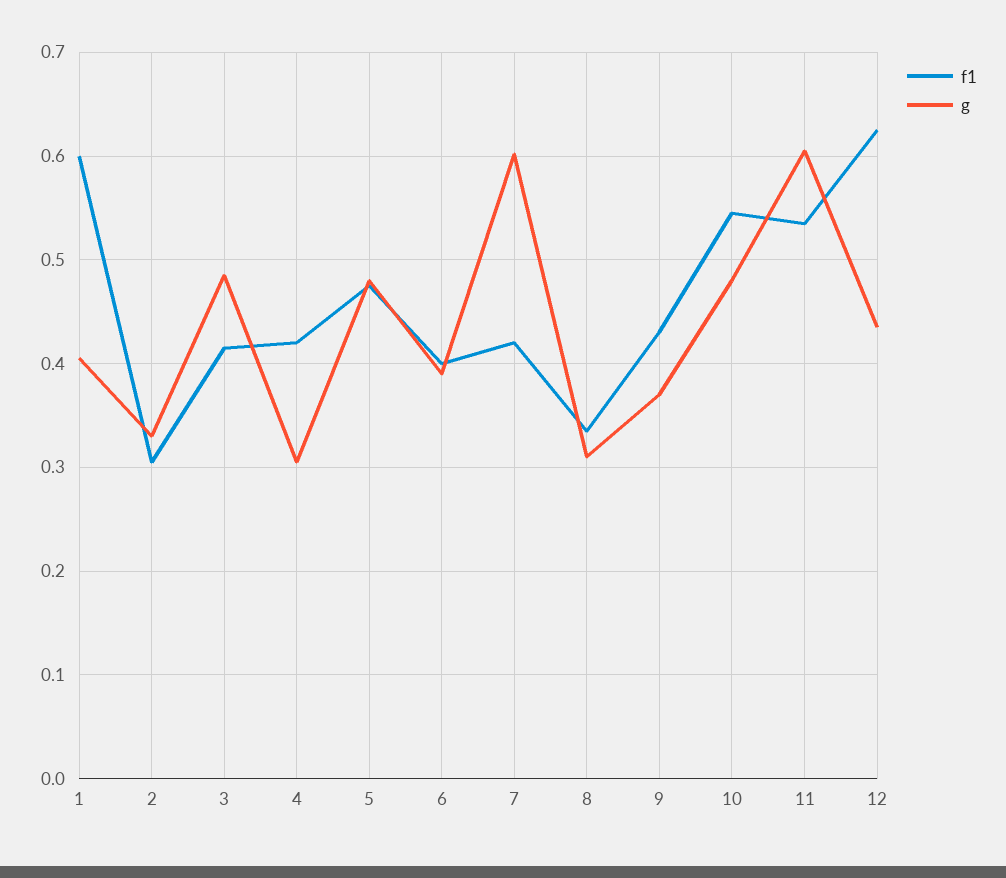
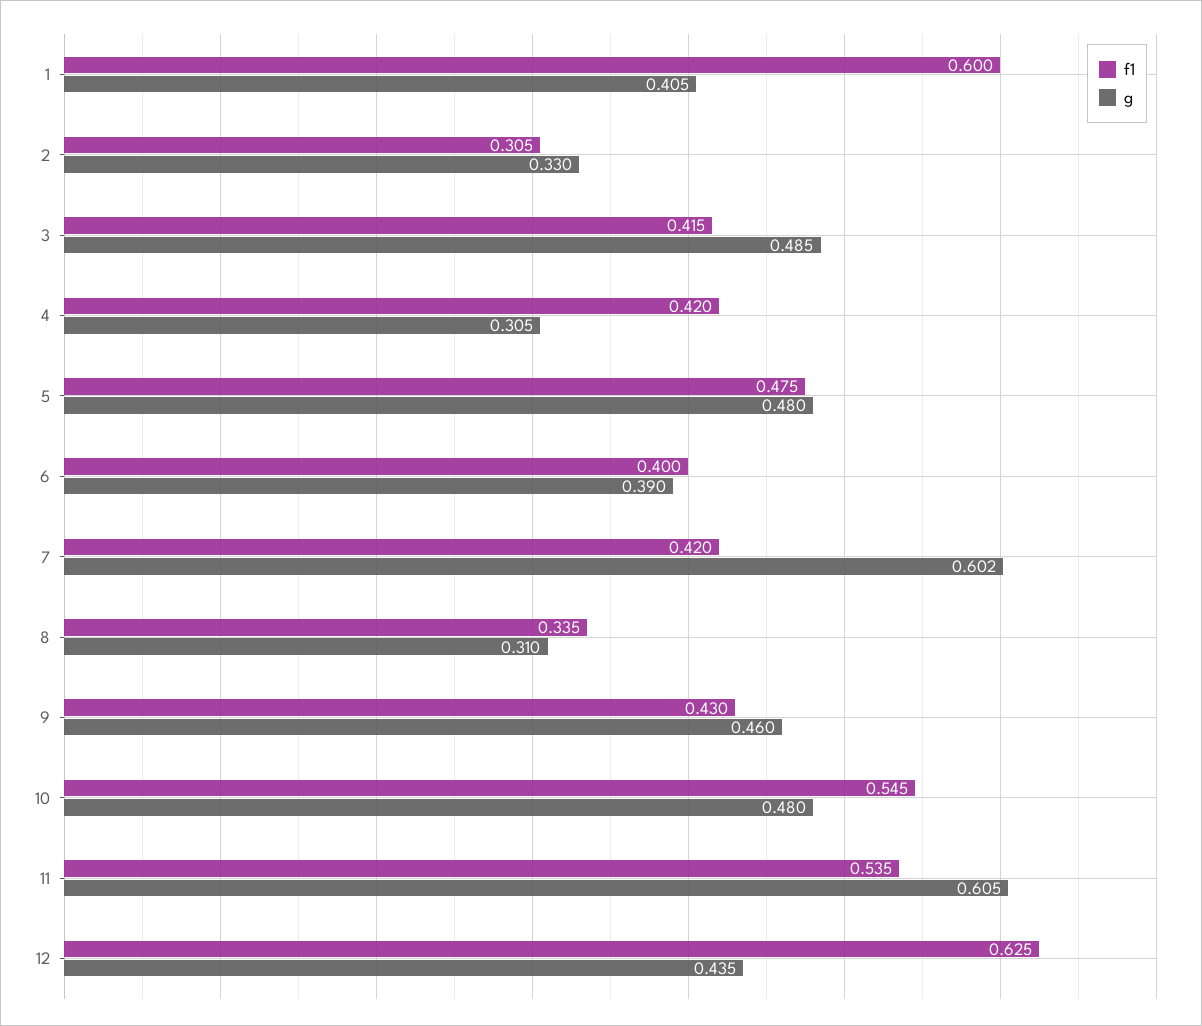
g, 9: 0.37 -> 0.46

